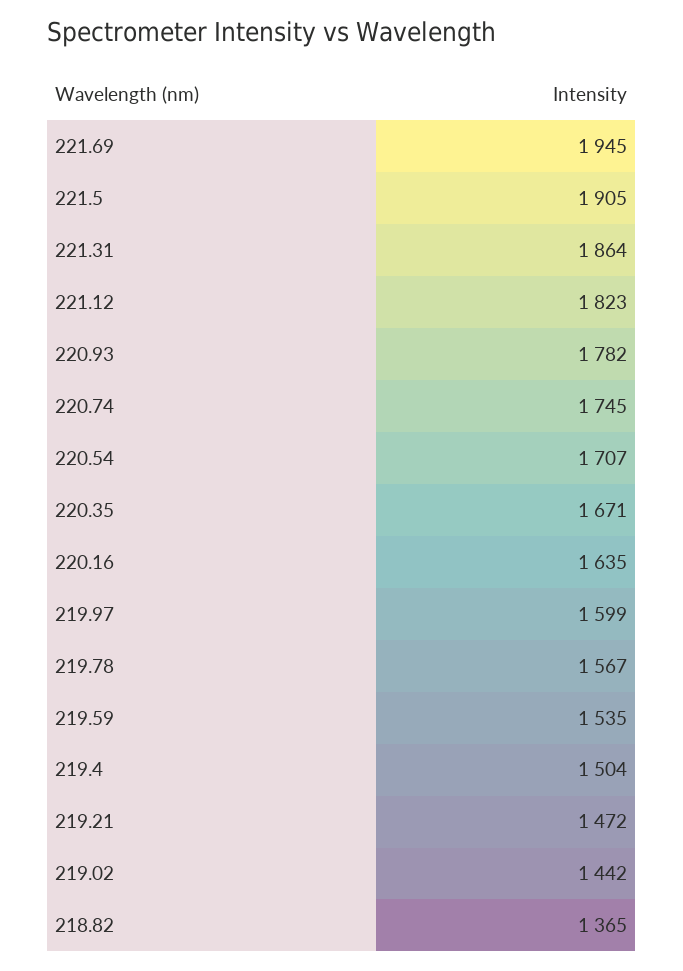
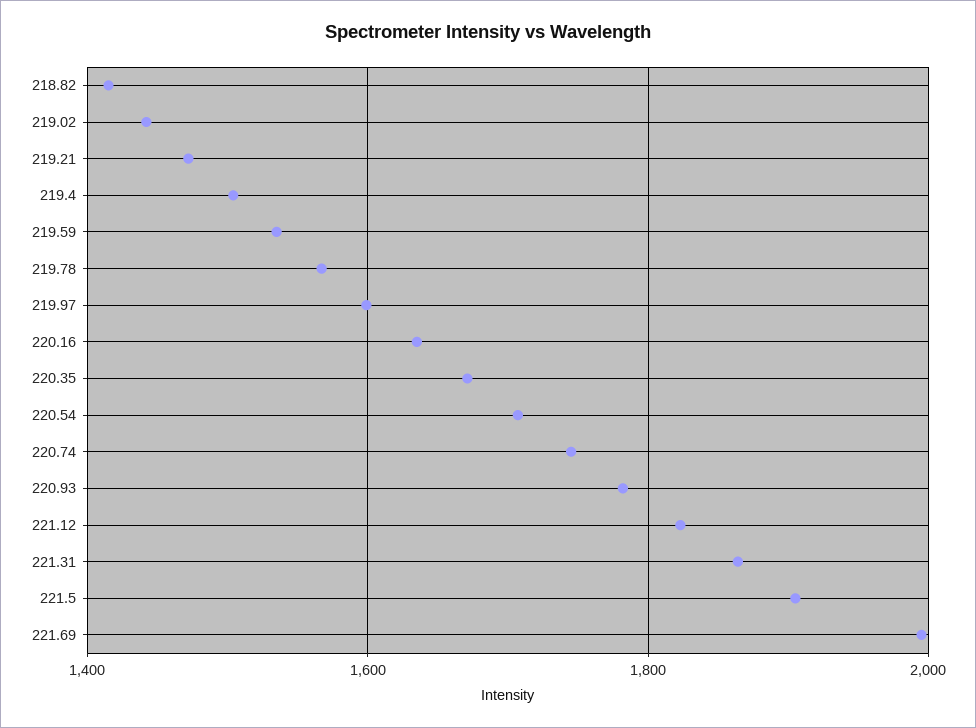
221.69: 1945 -> 2000
218.82: 1365 -> 1420

